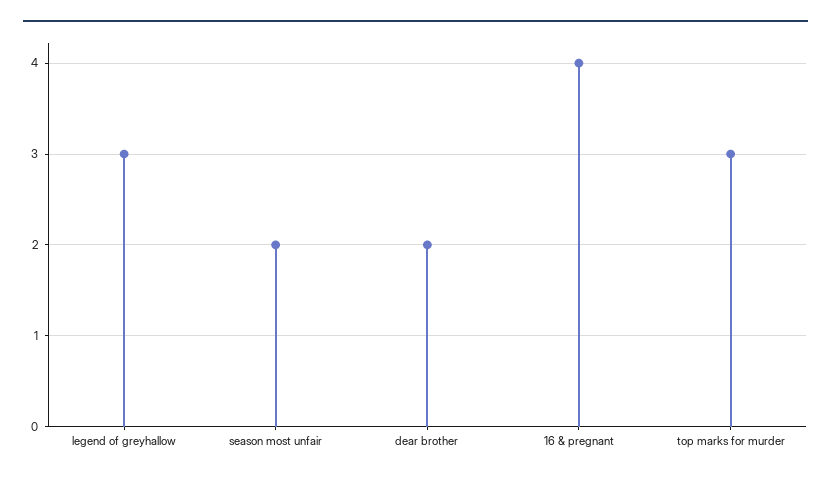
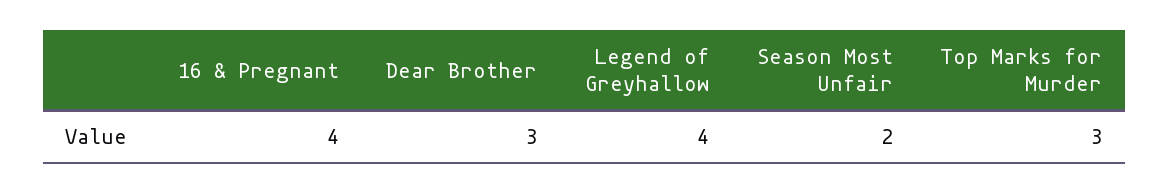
legend of greyhallow: 3 -> 4
dear brother: 2 -> 3

